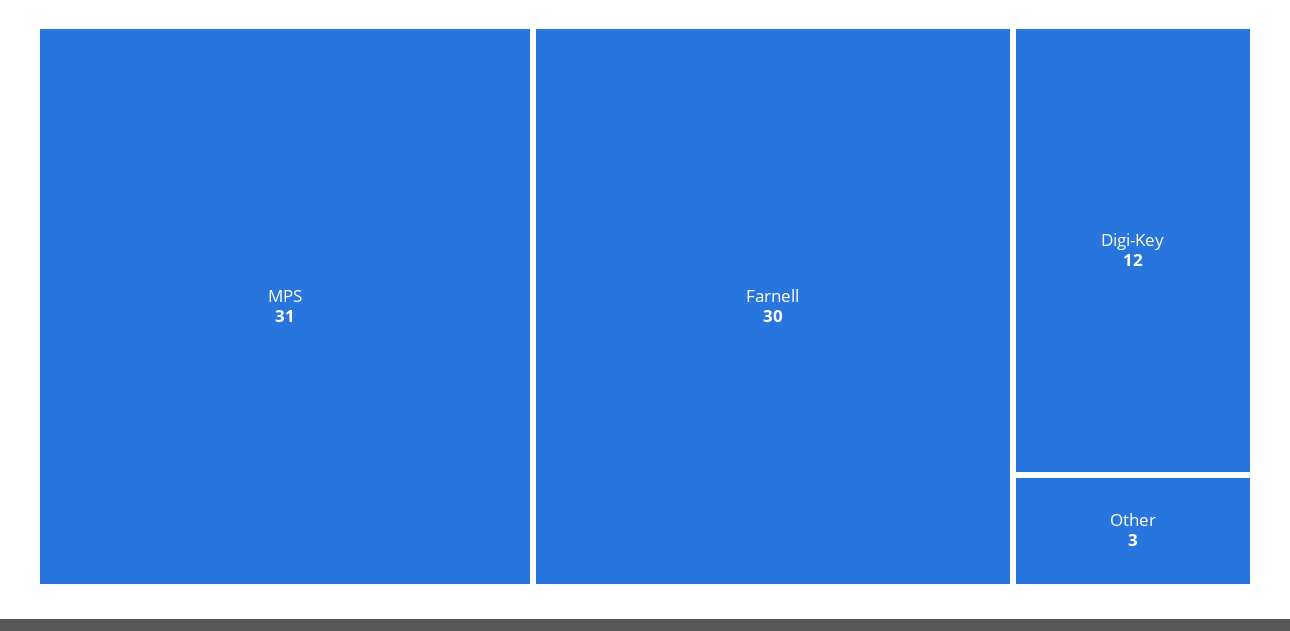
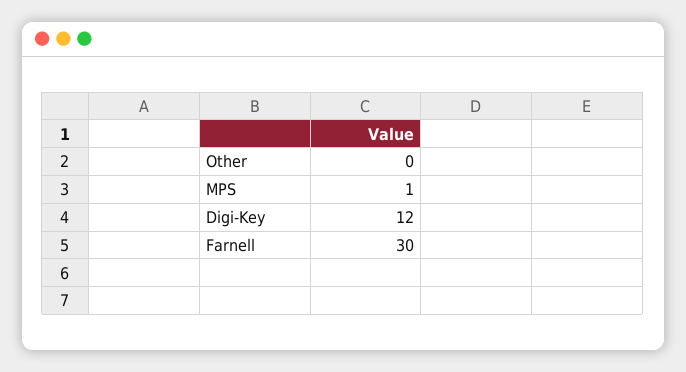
MPS: 31 -> 1
Other: 3 -> 0

